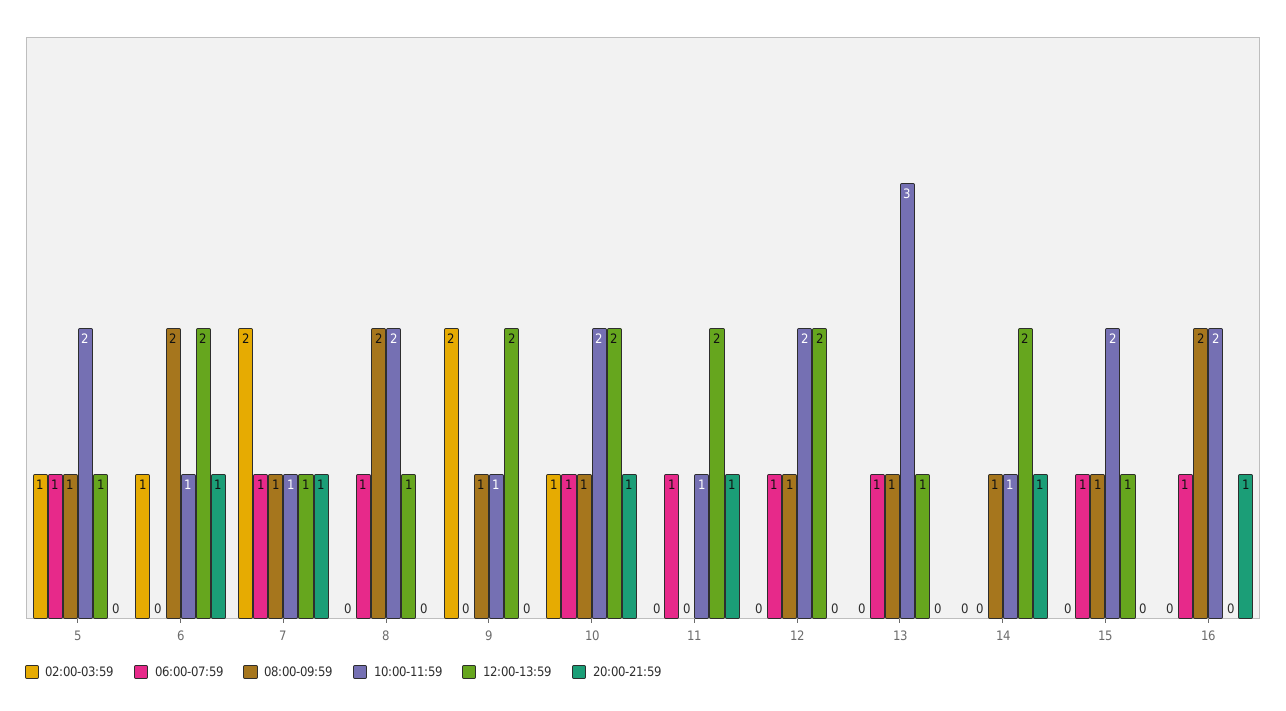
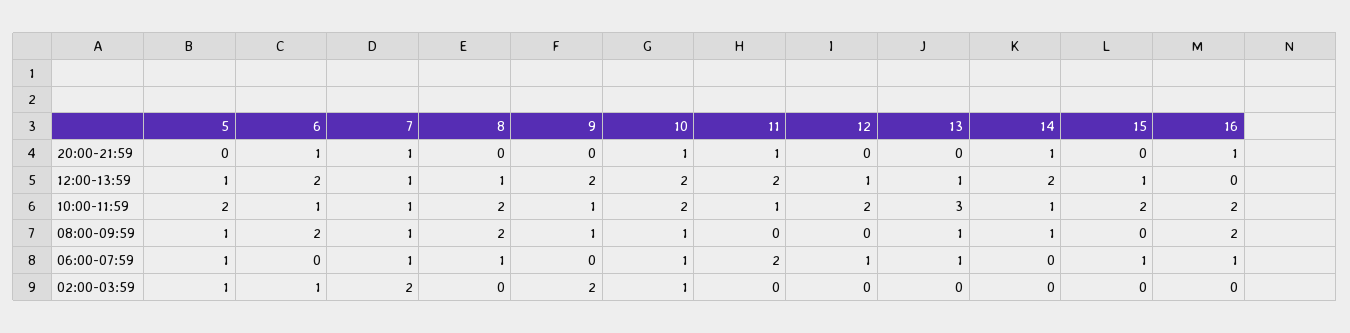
06:00-07:59, 11: 1 -> 2
08:00-09:59, 12: 1 -> 0
12:00-13:59, 12: 2 -> 1
08:00-09:59, 15: 1 -> 0

